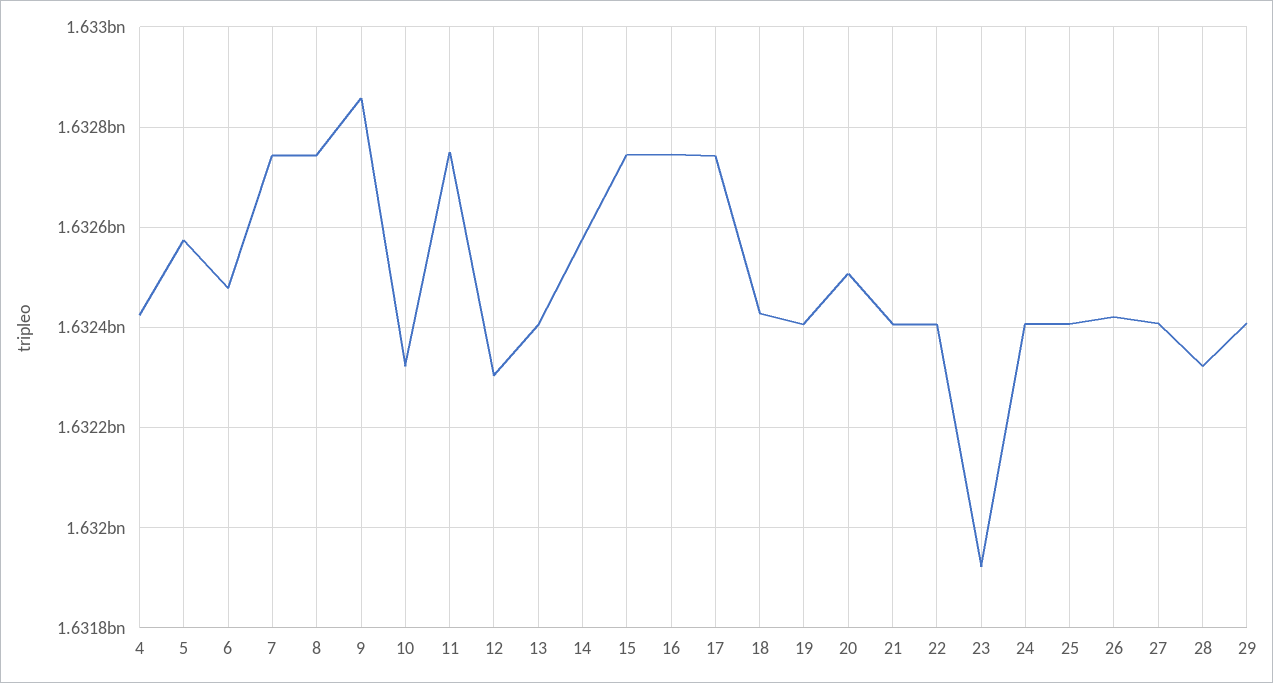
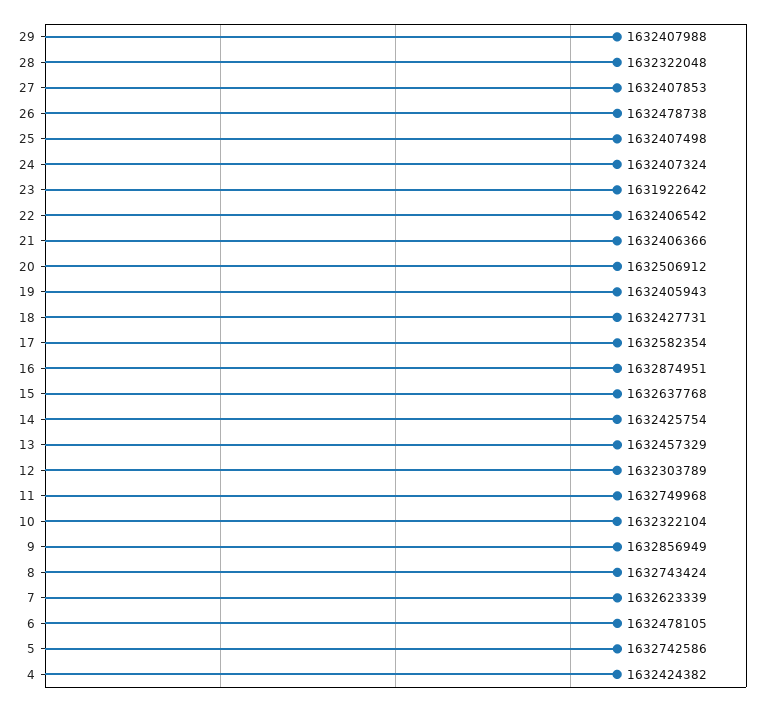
5: 1632580000 -> 1632742586
7: 1632740000 -> 1632623339
13: 1632400000 -> 1632457329
14: 1632580000 -> 1632425754
15: 1632740000 -> 1632637768
16: 1632740000 -> 1632874951
17: 1632740000 -> 1632582354
26: 1632420000 -> 1632478738

